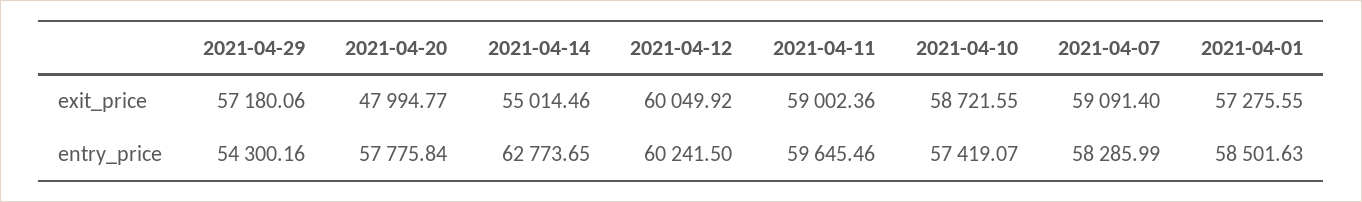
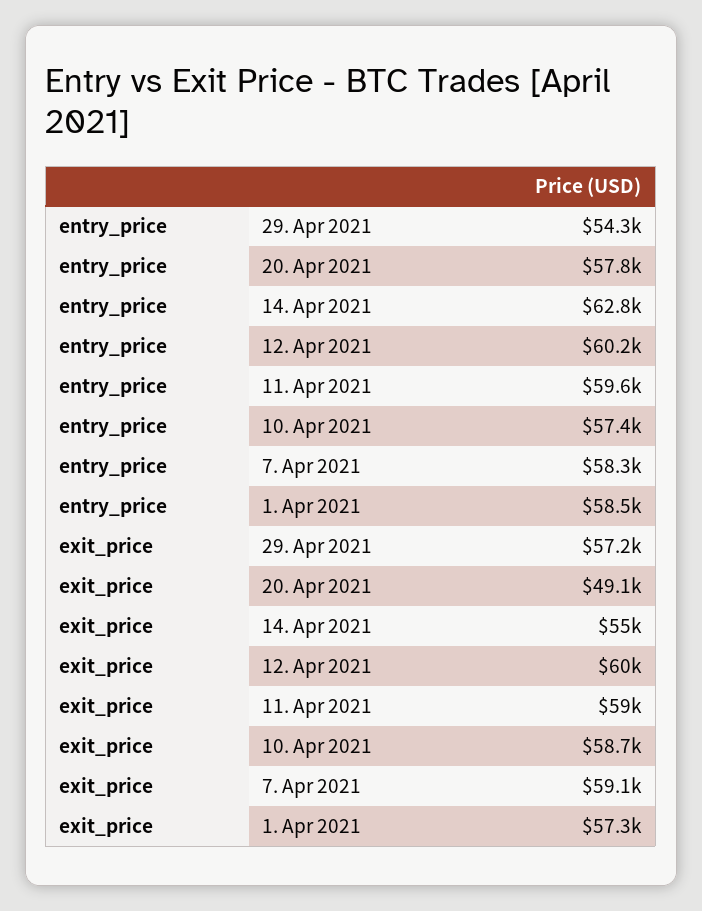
2021-04-20, exit_price: 47994.77 -> 49100

